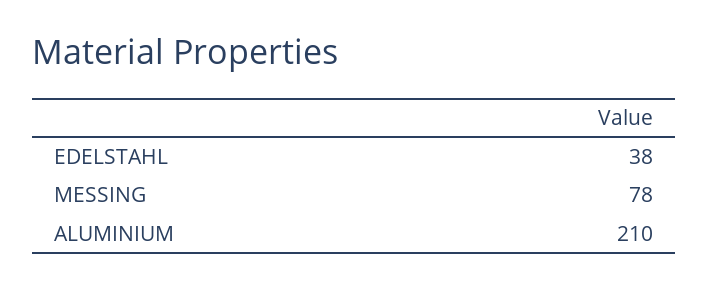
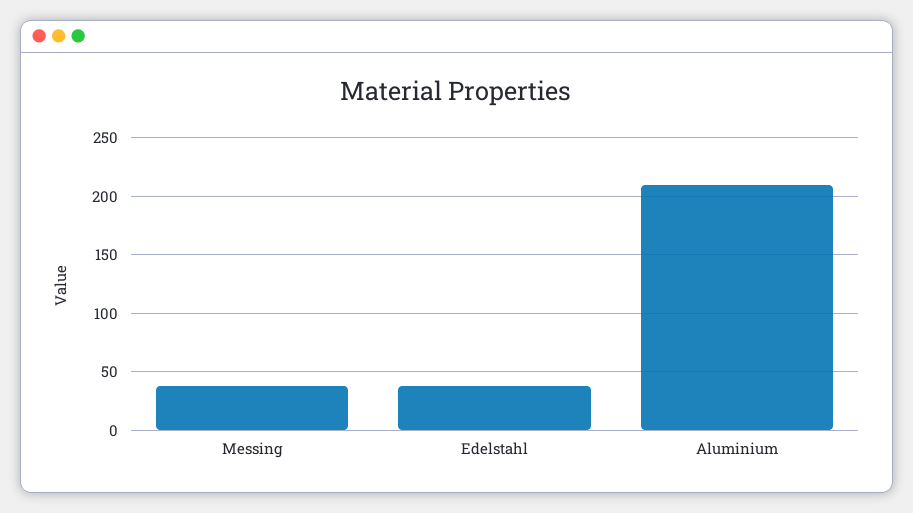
MESSING: 78 -> 40

